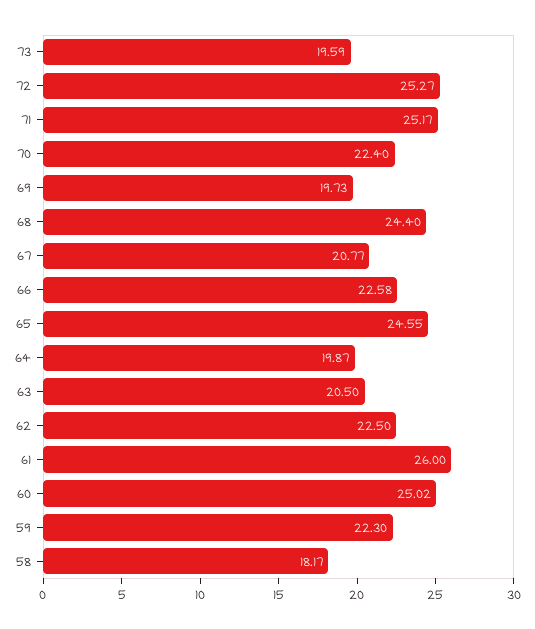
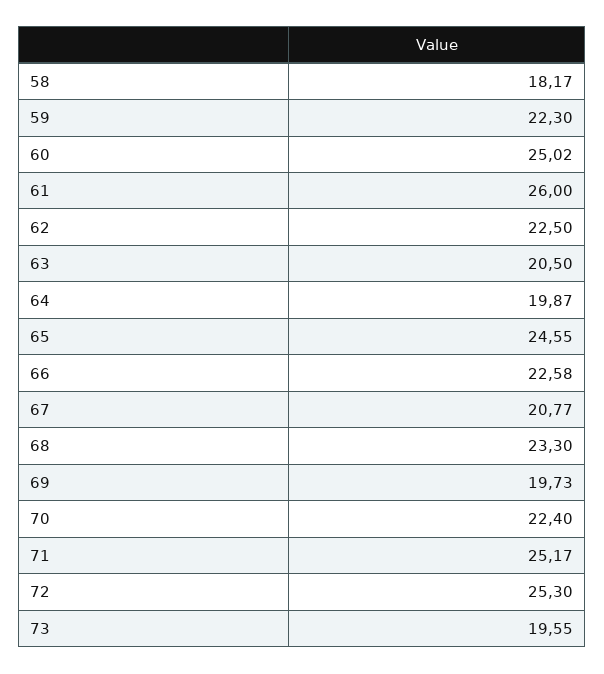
73: 19.59 -> 19.55
72: 25.27 -> 25.3
68: 24.4 -> 23.3

